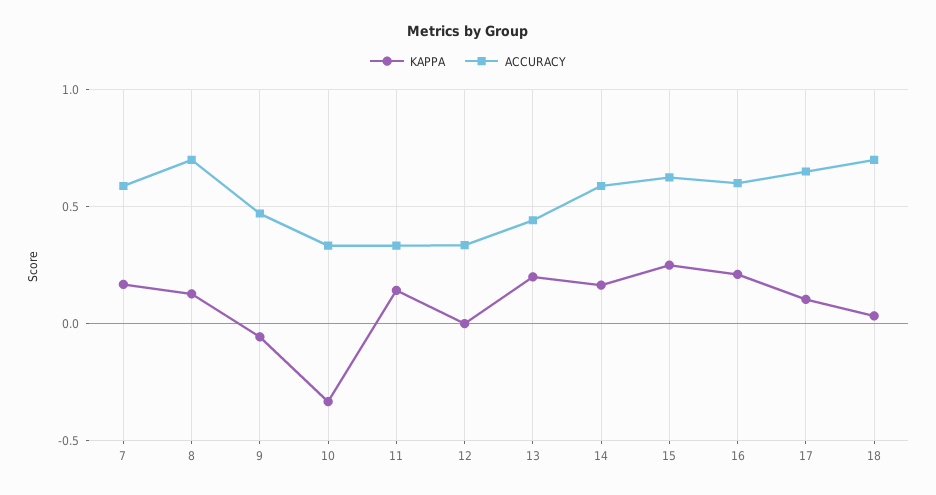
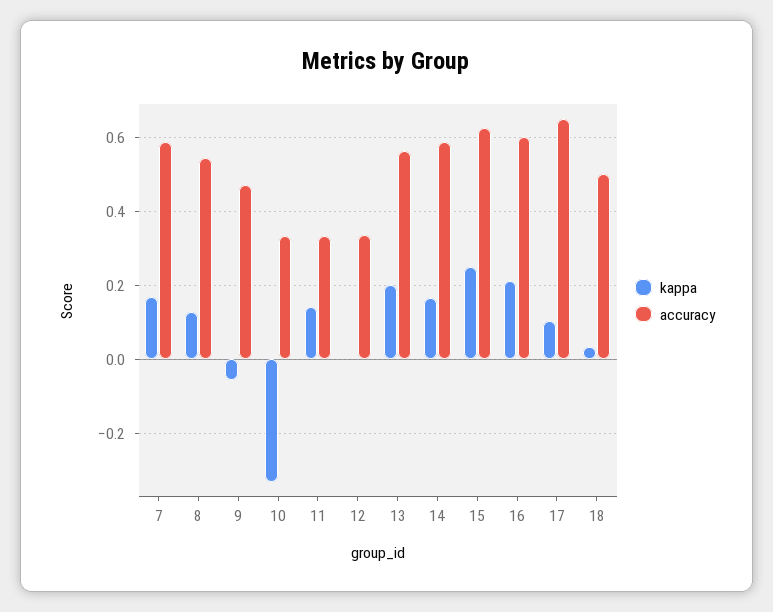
ACCURACY, 8: 0.7 -> 0.54
ACCURACY, 13: 0.45 -> 0.56
ACCURACY, 18: 0.7 -> 0.5

